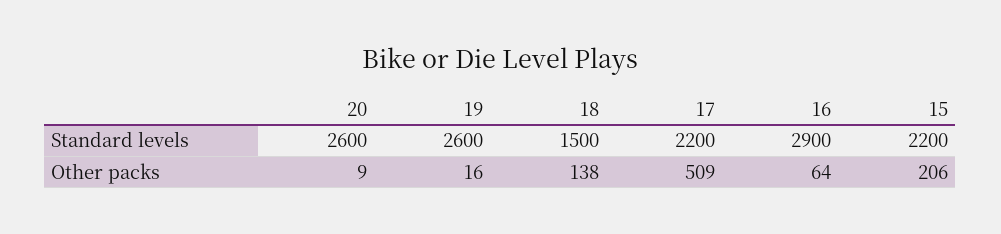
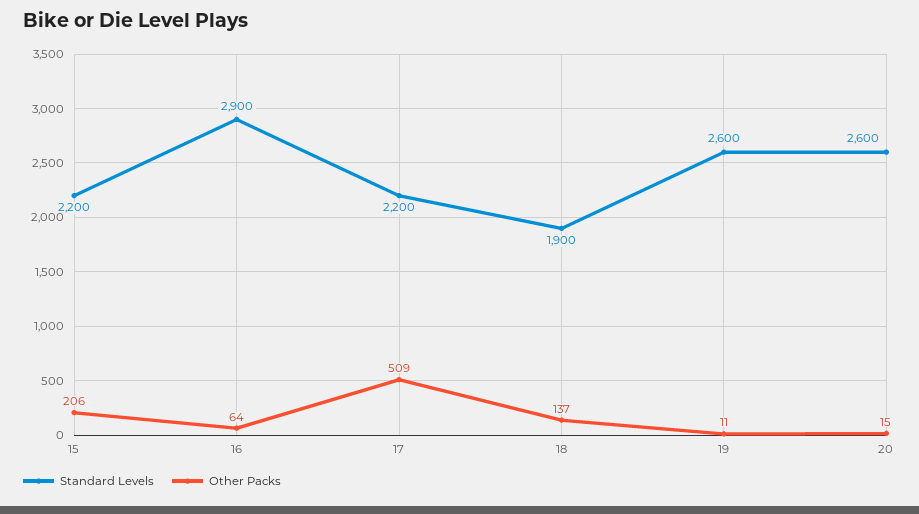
Standard levels, 18: 1500 -> 1900
Other packs, 20: 9 -> 15
Other packs, 19: 16 -> 11
Other packs, 18: 138 -> 137

